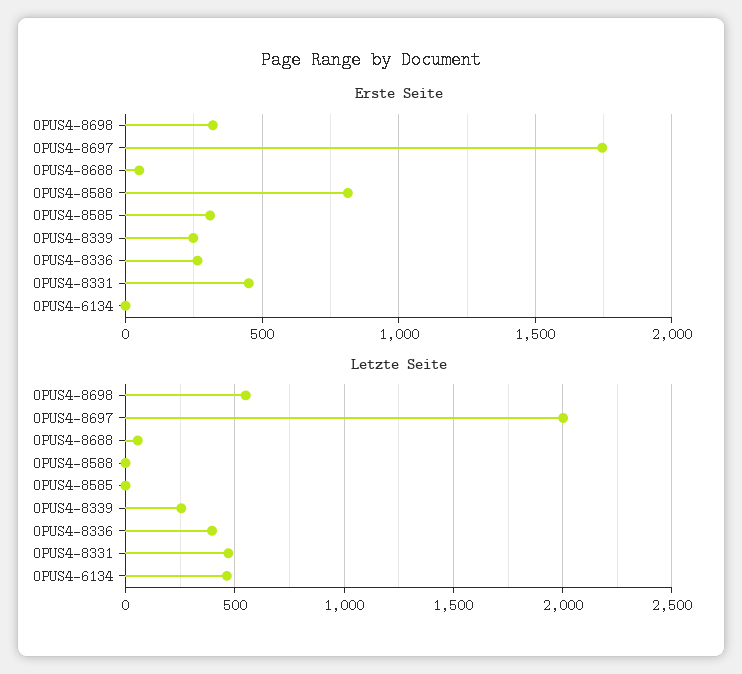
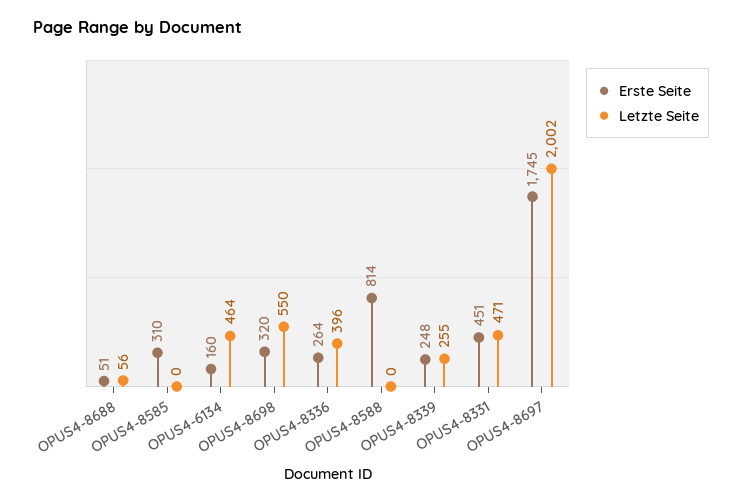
Erste Seite, OPUS4-6134: 0 -> 160

